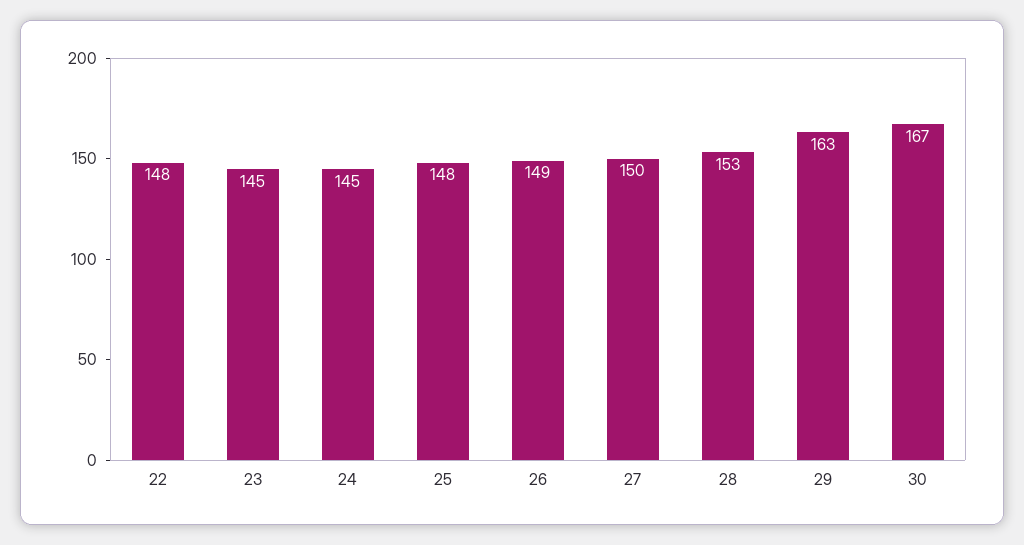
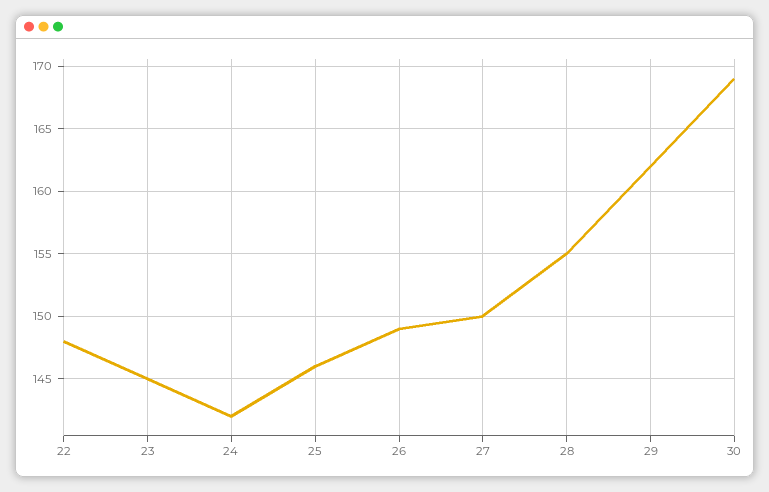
24: 145 -> 142
25: 148 -> 146
28: 153 -> 155
29: 163 -> 162
30: 167 -> 169

